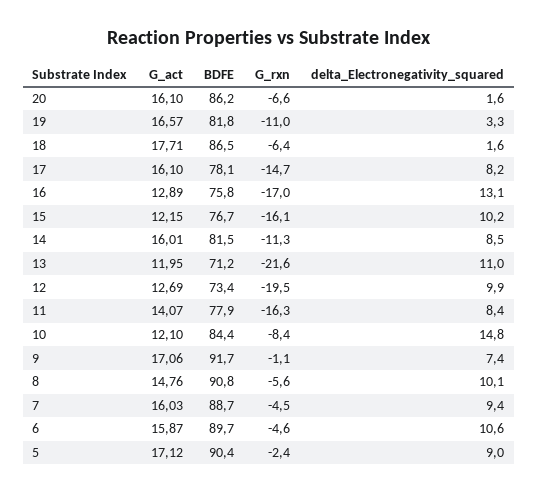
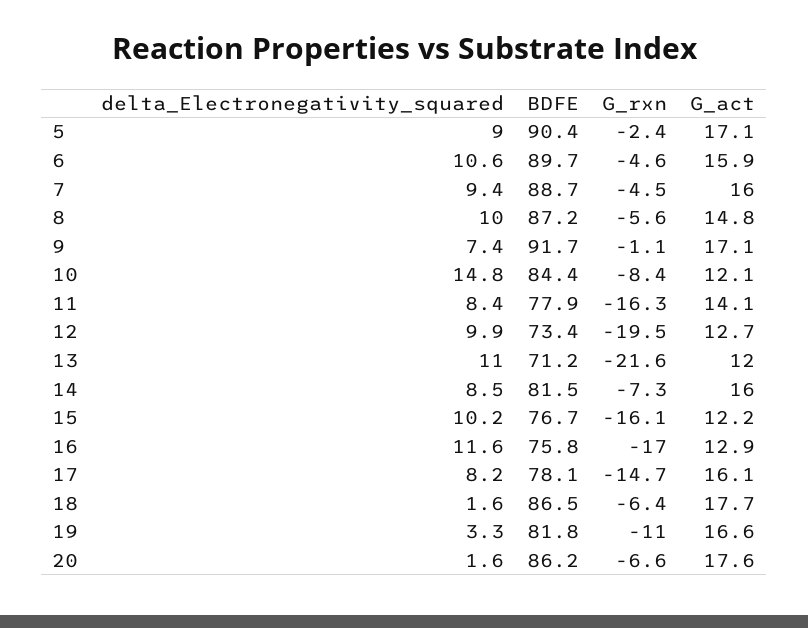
G_act, 20: 16.1 -> 17.6
delta_Electronegativity_squared, 16: 13.1 -> 11.6
G_rxn, 14: -11.3 -> -7.3
BDFE, 8: 90.8 -> 87.2
delta_Electronegativity_squared, 8: 10.1 -> 10

